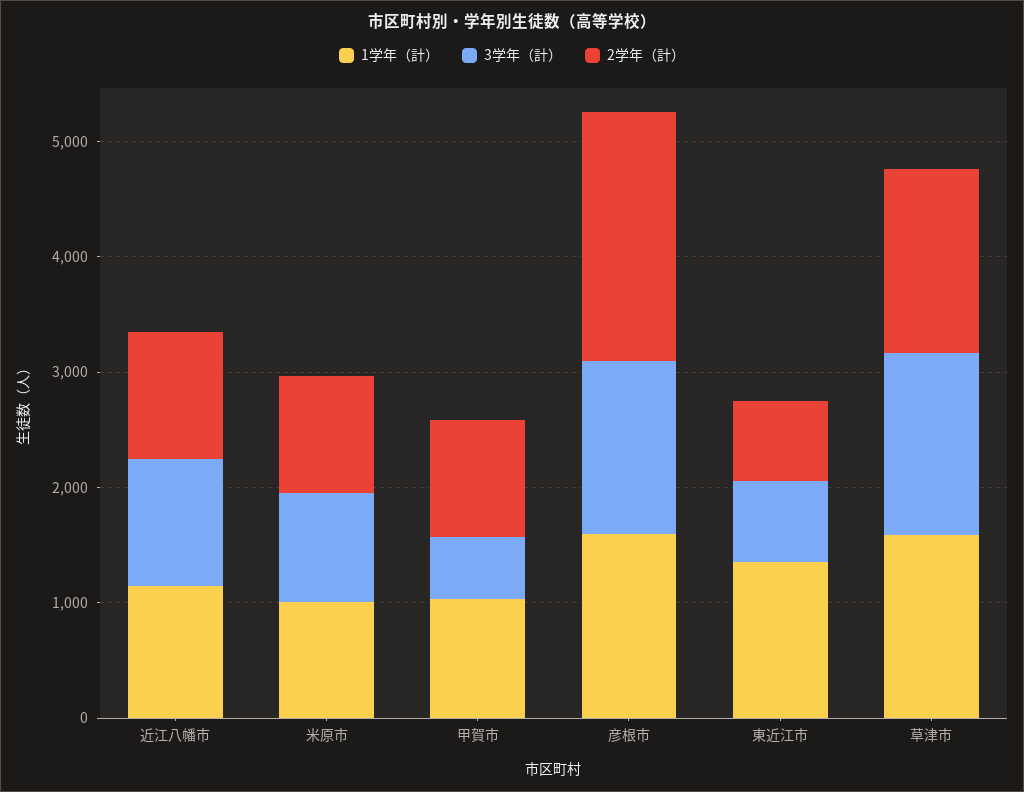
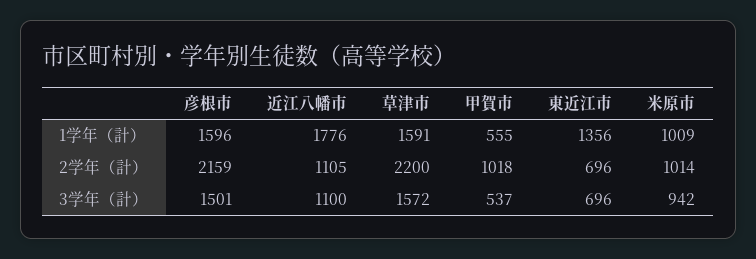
1学年（計）, 近江八幡市: 1200 -> 1776
1学年（計）, 甲賀市: 1000 -> 555
2学年（計）, 草津市: 1600 -> 2200

